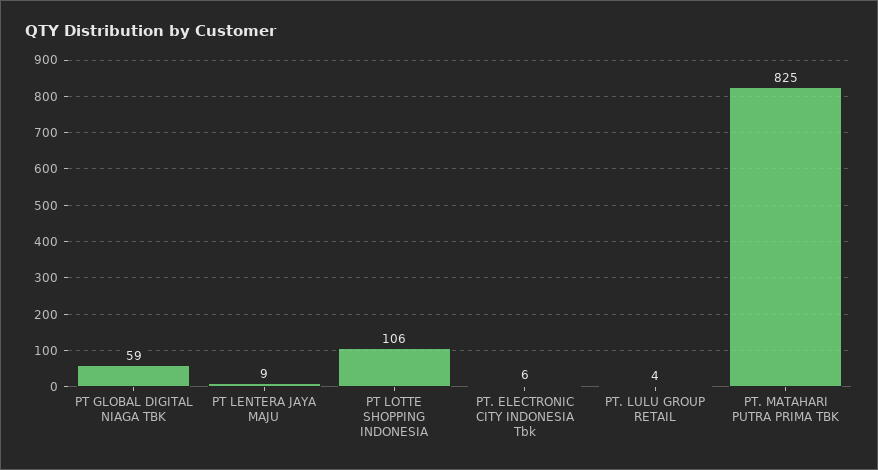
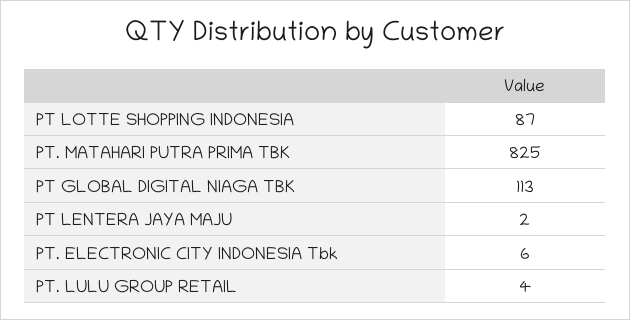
PT GLOBAL DIGITAL NIAGA TBK: 59 -> 113
PT LENTERA JAYA MAJU: 9 -> 2
PT LOTTE SHOPPING INDONESIA: 106 -> 87

